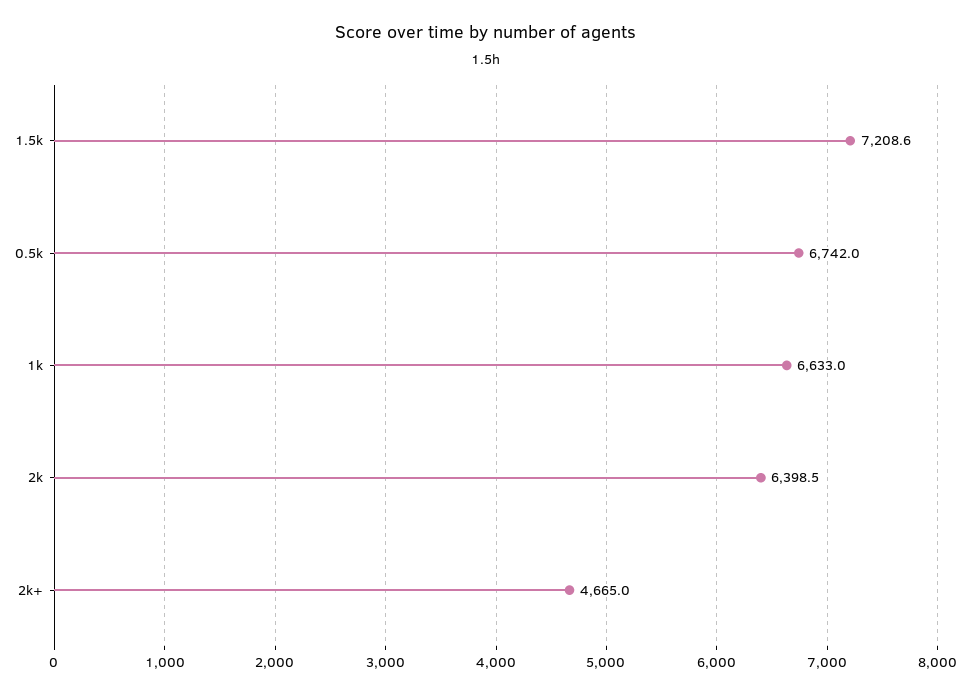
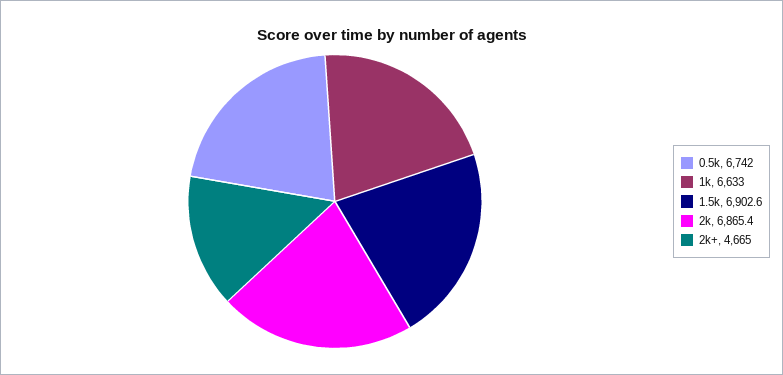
1.5k: 7208.6 -> 6902.6
2k: 6398.5 -> 6865.4

